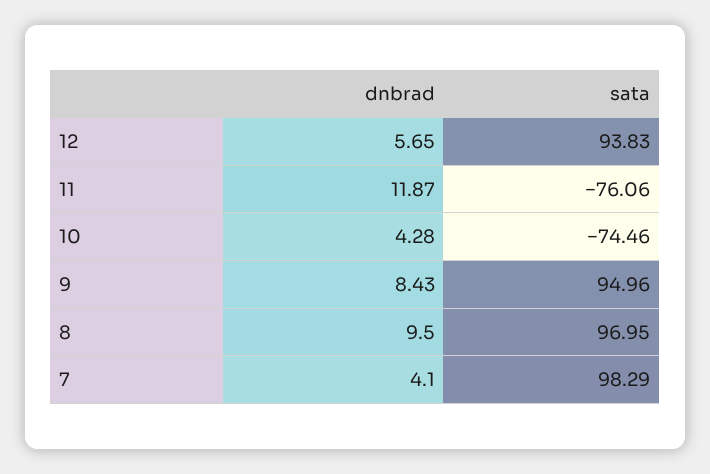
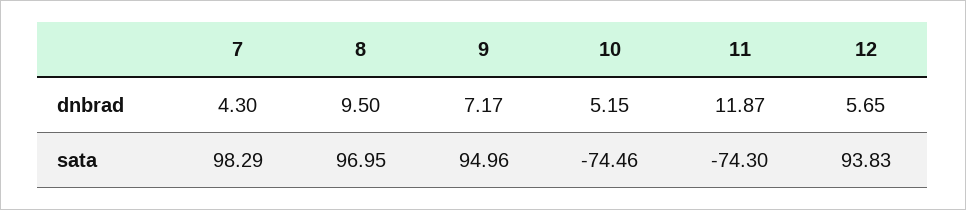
sata, 11: -76.06 -> -74.3
dnbrad, 10: 4.28 -> 5.15
dnbrad, 9: 8.43 -> 7.17
dnbrad, 7: 4.1 -> 4.3

